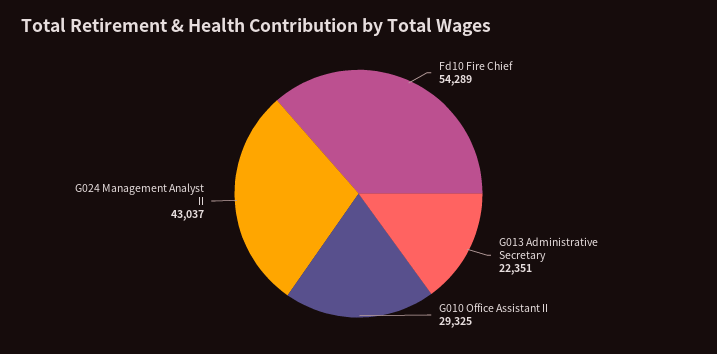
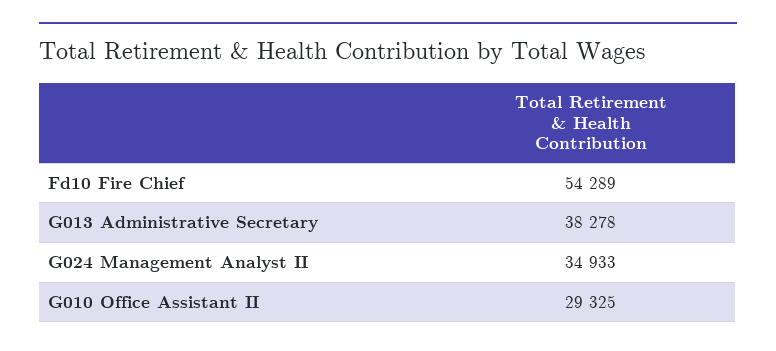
G013 Administrative Secretary: 22351 -> 38278
G024 Management Analyst II: 43037 -> 34933

